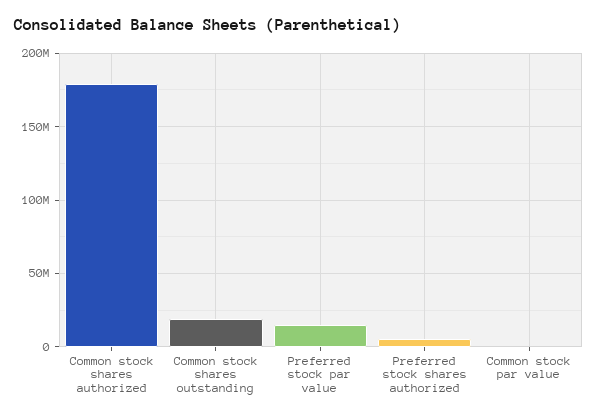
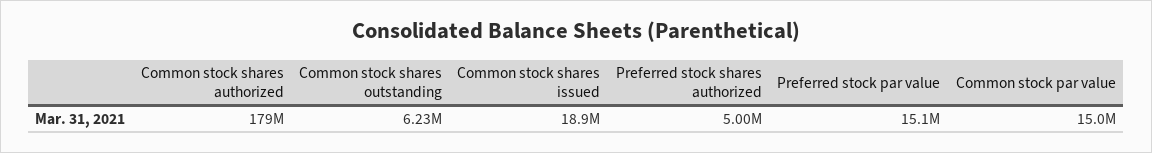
Common stock shares outstanding: 20000000 -> 6230000
Common stock par value: 0 -> 15000000
Common stock shares issued: none -> 18900000

